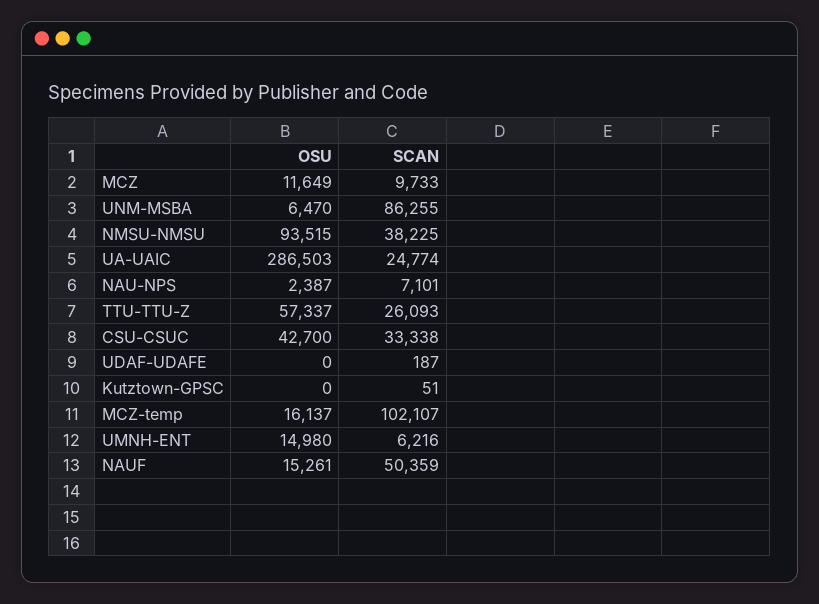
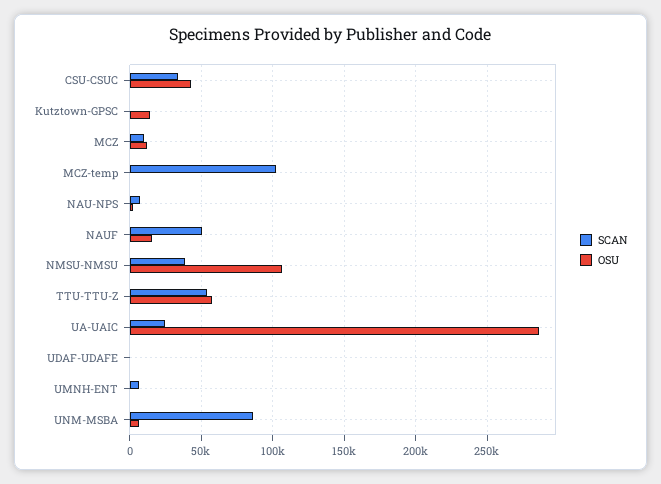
OSU, NMSU-NMSU: 93515 -> 105000
SCAN, TTU-TTU-Z: 26093 -> 55000
OSU, Kutztown-GPSC: 0 -> 15000
OSU, MCZ-temp: 16137 -> 0
OSU, UMNH-ENT: 14980 -> 0

